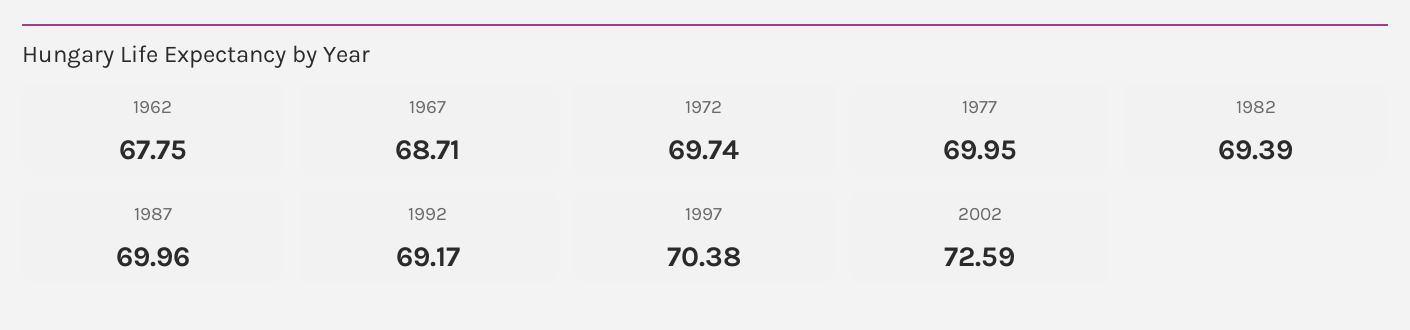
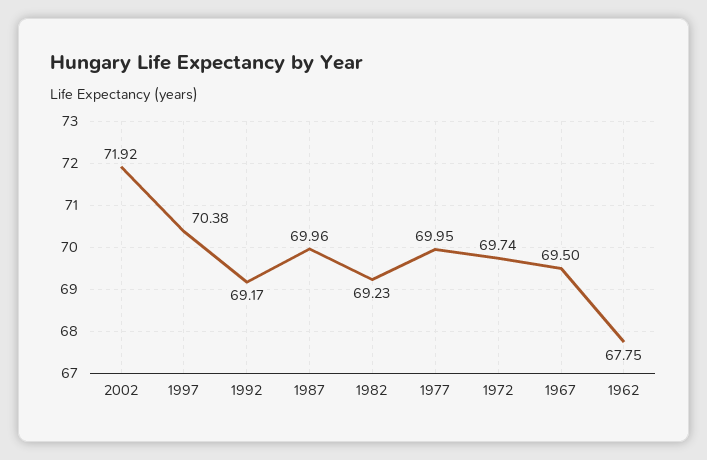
1967: 68.71 -> 69.5
1982: 69.39 -> 69.23
2002: 72.59 -> 71.92

